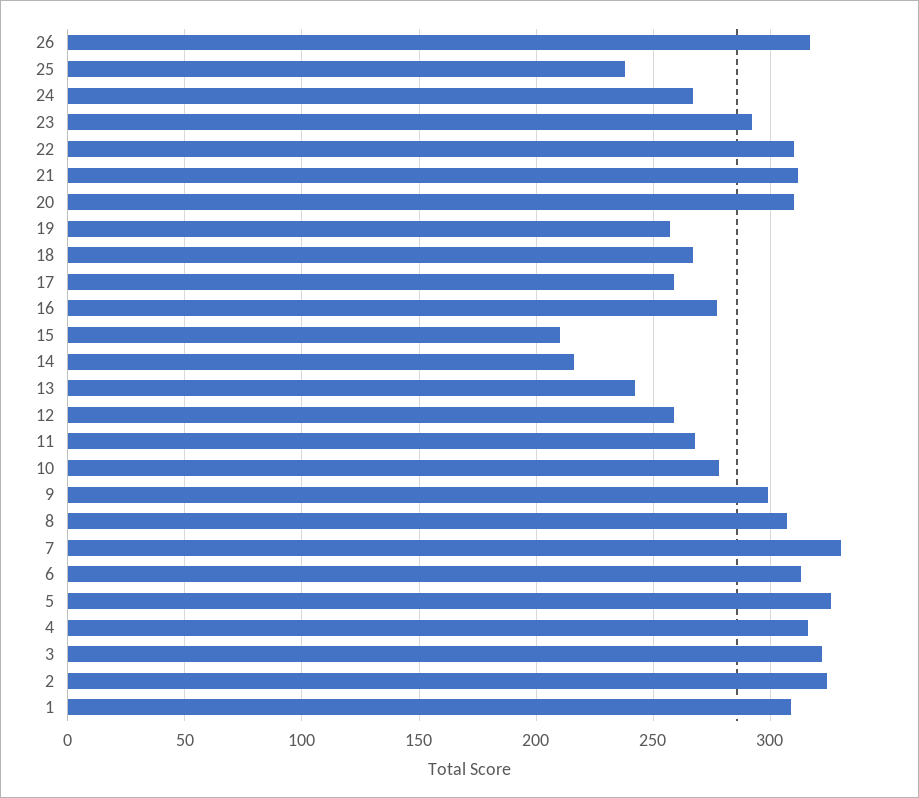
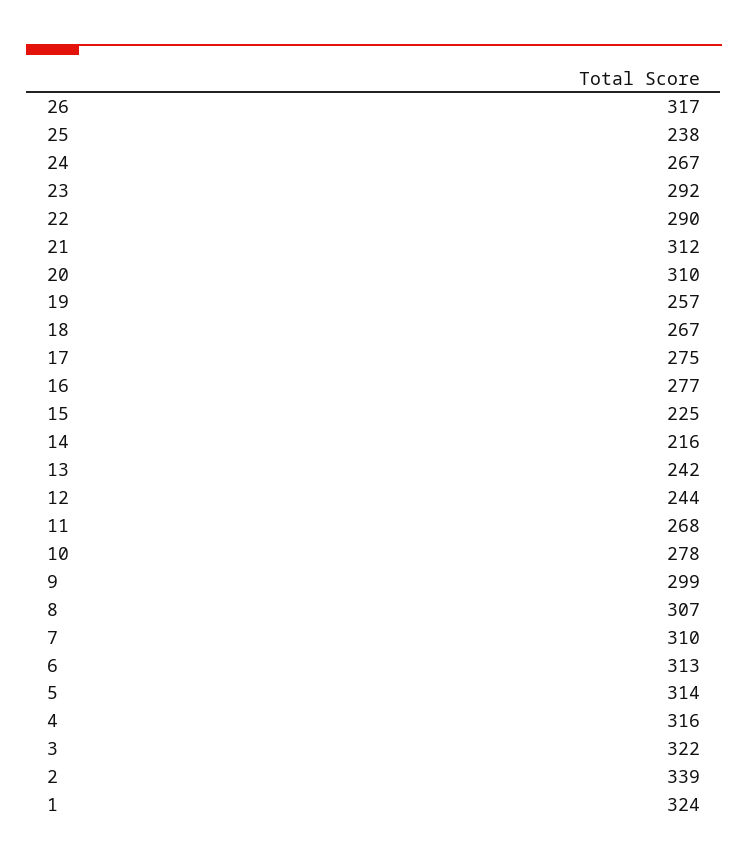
22: 310 -> 290
17: 260 -> 275
15: 210 -> 225
12: 260 -> 244
7: 330 -> 310
5: 325 -> 314
2: 325 -> 339
1: 310 -> 324

